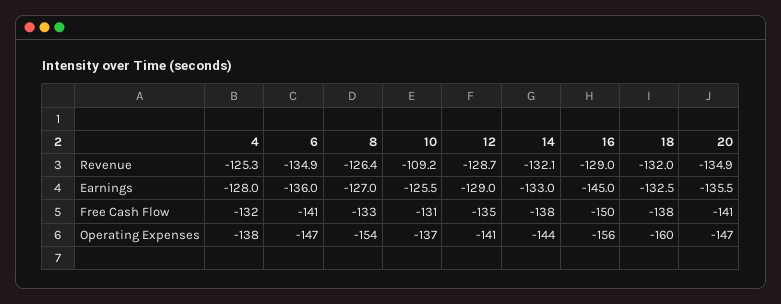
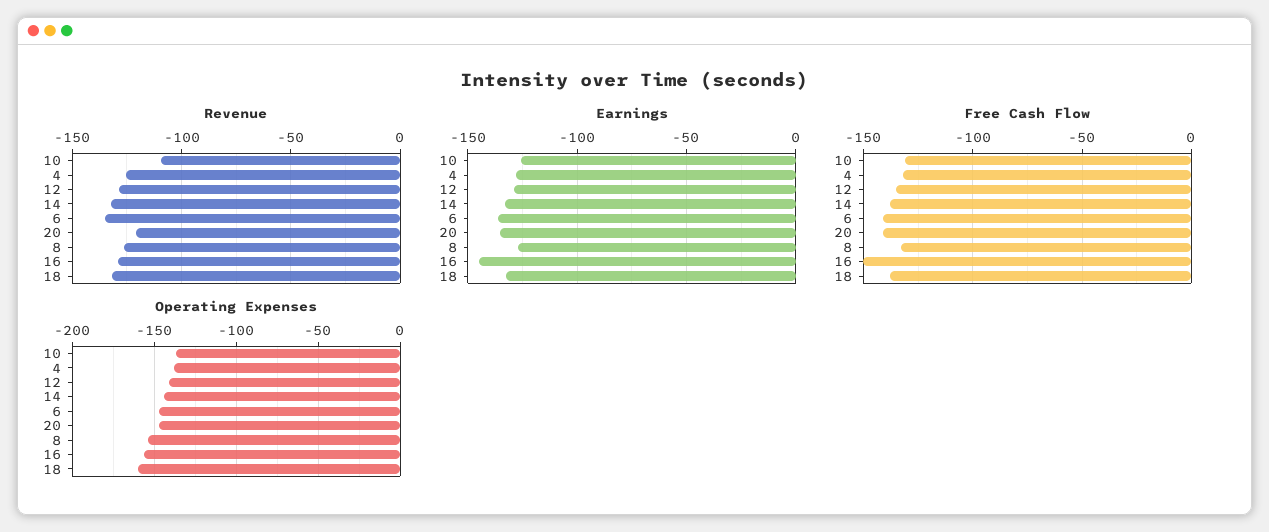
Revenue, 20: -134.9 -> -120

